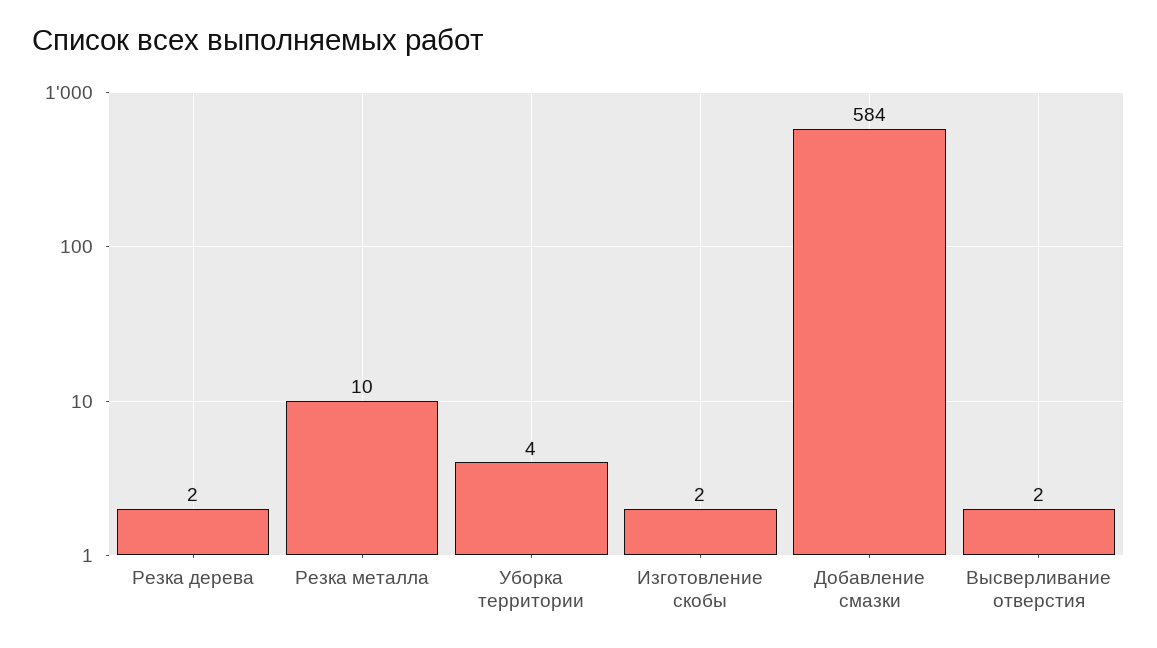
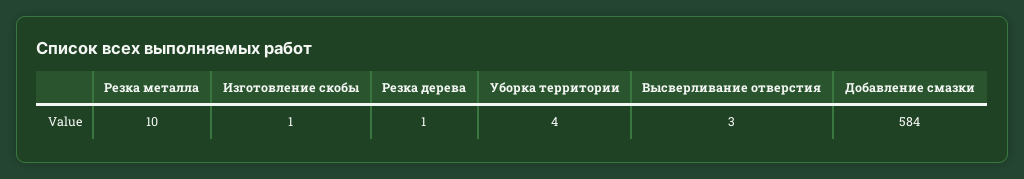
Резка дерева: 2 -> 1
Изготовление скобы: 2 -> 1
Высверливание отверстия: 2 -> 3

